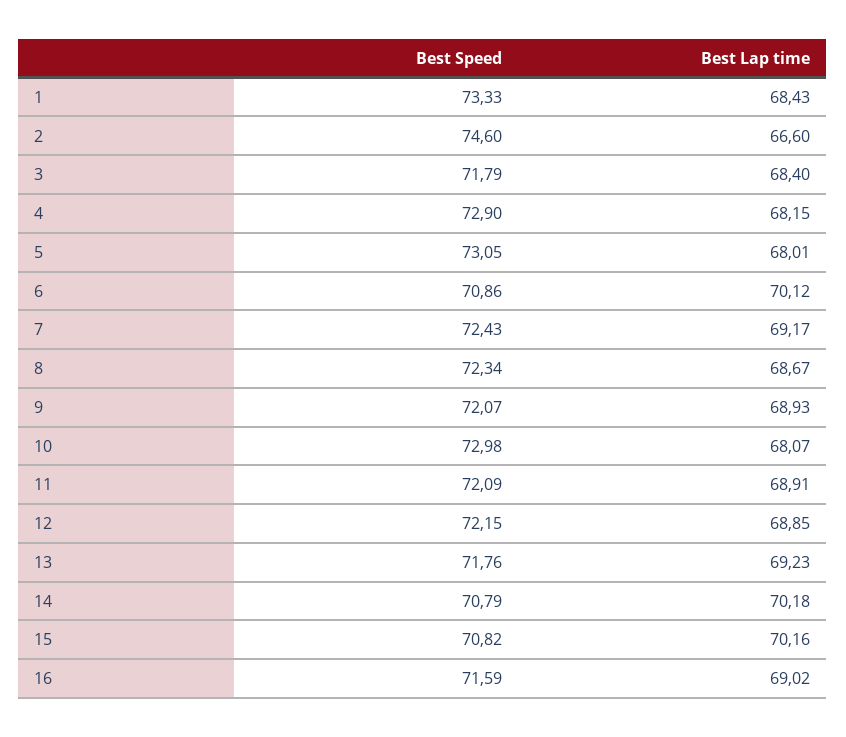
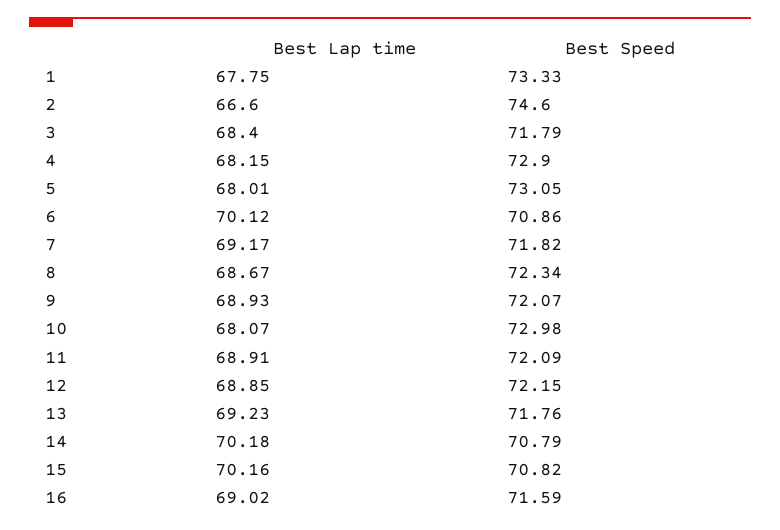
Best Lap time, 1: 68.43 -> 67.75
Best Speed, 7: 72.43 -> 71.82

